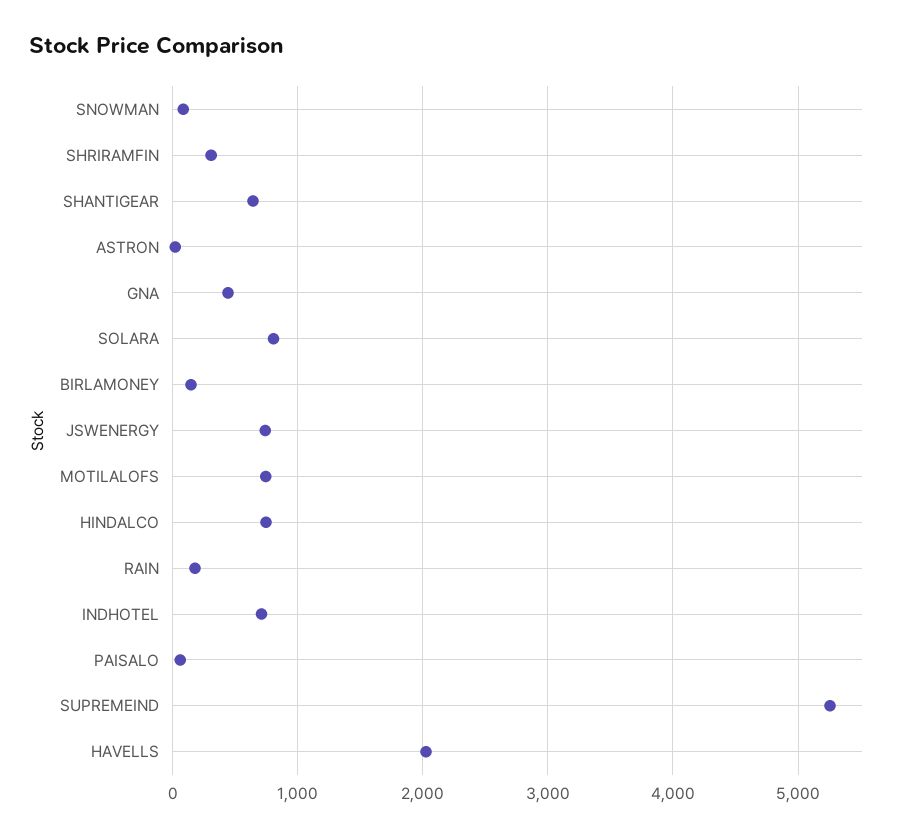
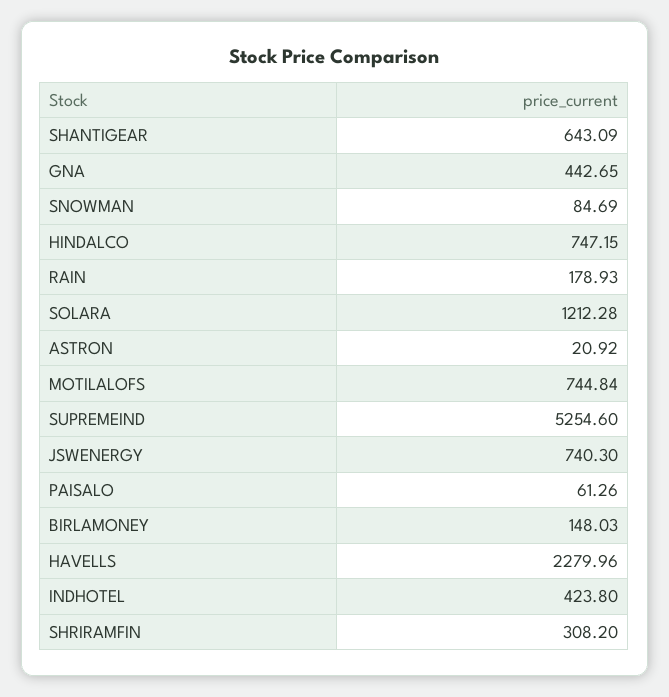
SOLARA: 800 -> 1212.28
INDHOTEL: 700 -> 423.8
HAVELLS: 2000 -> 2279.96

